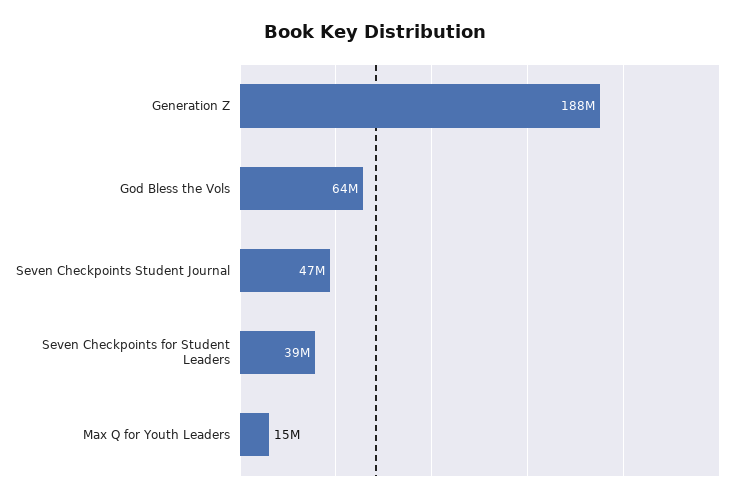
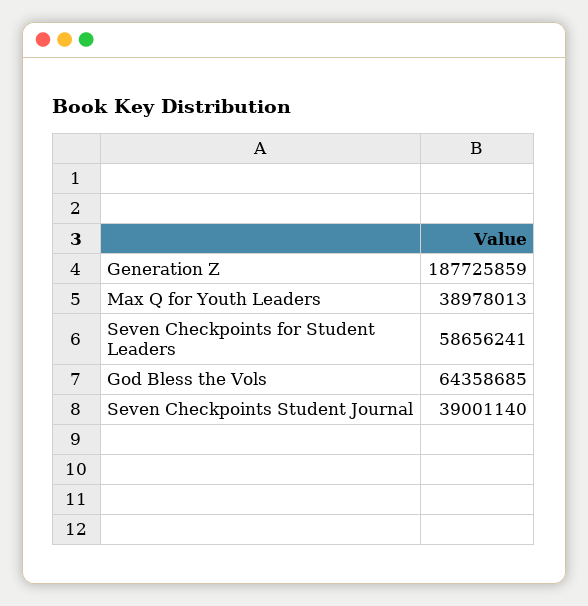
Seven Checkpoints Student Journal: 47000000 -> 39001140
Seven Checkpoints for Student Leaders: 39000000 -> 58656241
Max Q for Youth Leaders: 15000000 -> 38978013

